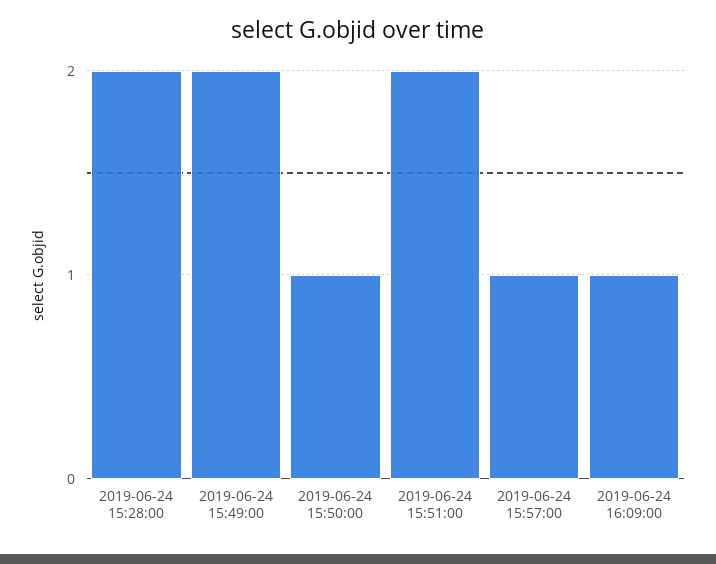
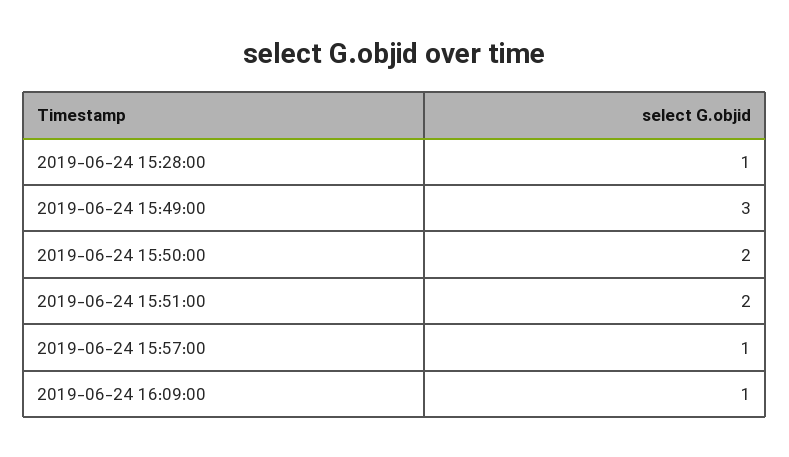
2019-06-24 15:28:00: 2 -> 1
2019-06-24 15:49:00: 2 -> 3
2019-06-24 15:50:00: 1 -> 2

